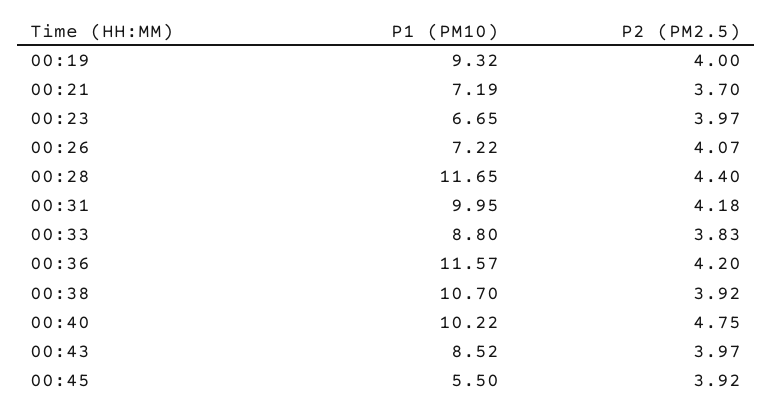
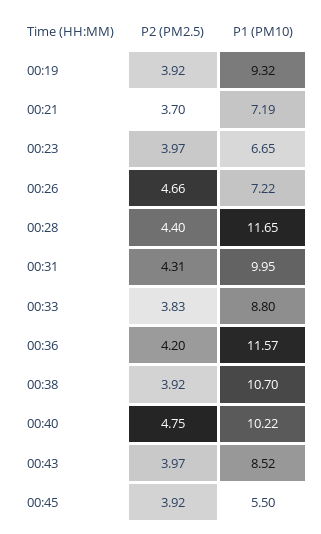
P2 (PM2.5), 00:19: 4 -> 3.92
P2 (PM2.5), 00:26: 4.07 -> 4.66
P2 (PM2.5), 00:31: 4.18 -> 4.31

